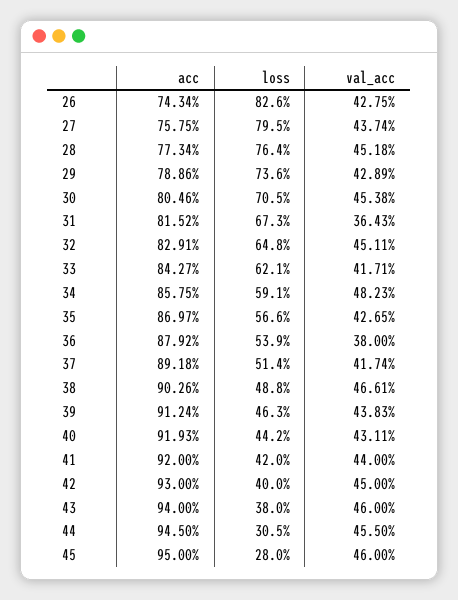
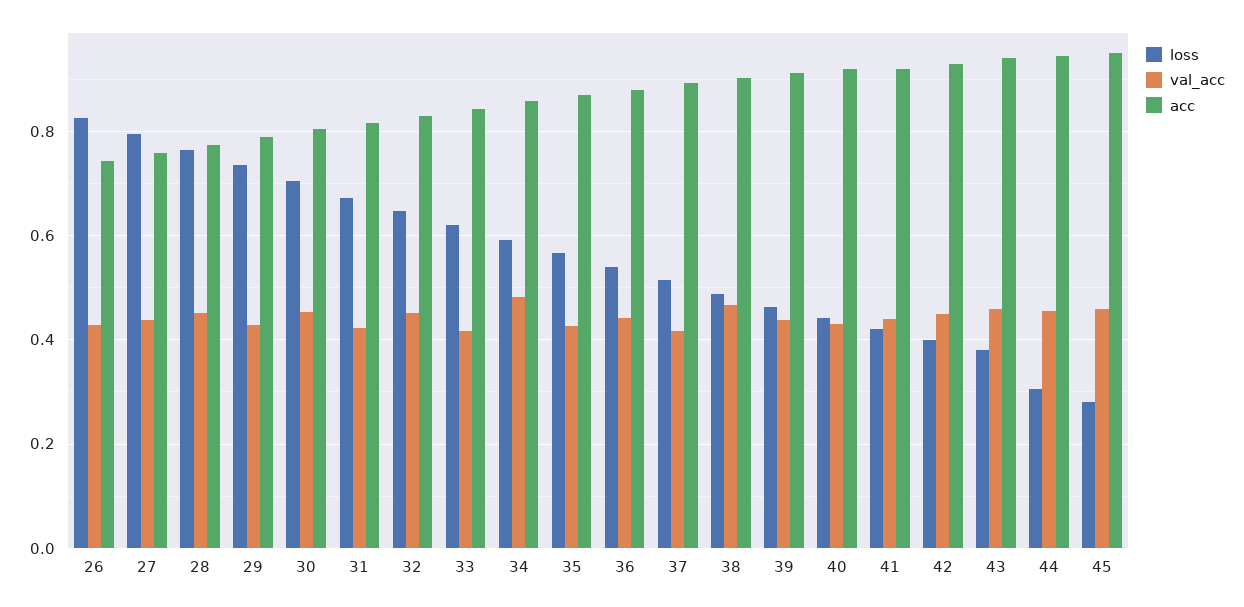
val_acc, 31: 0.3643 -> 0.42
val_acc, 36: 0.38 -> 0.44

